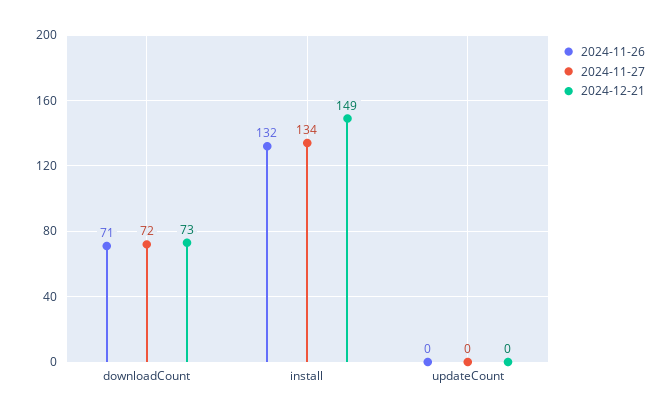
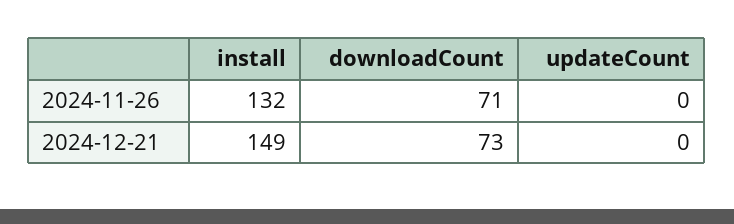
2024-11-27, downloadCount: 72 -> none
2024-11-27, install: 134 -> none
2024-11-27, updateCount: 0 -> none

